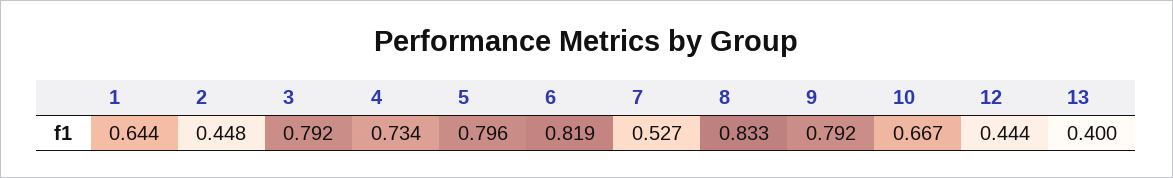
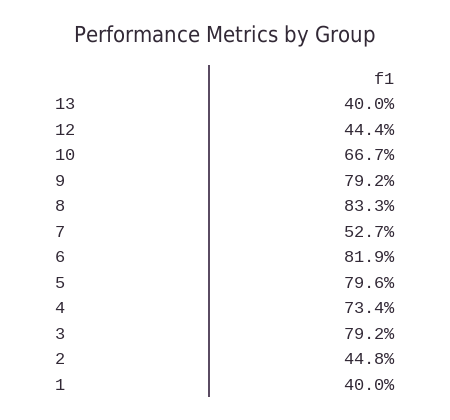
1: 0.644 -> 0.4

